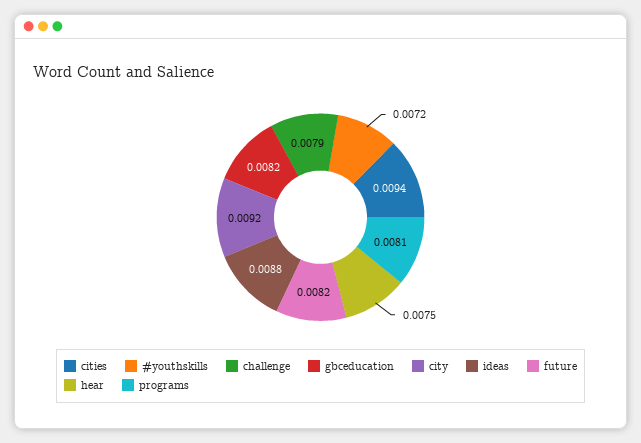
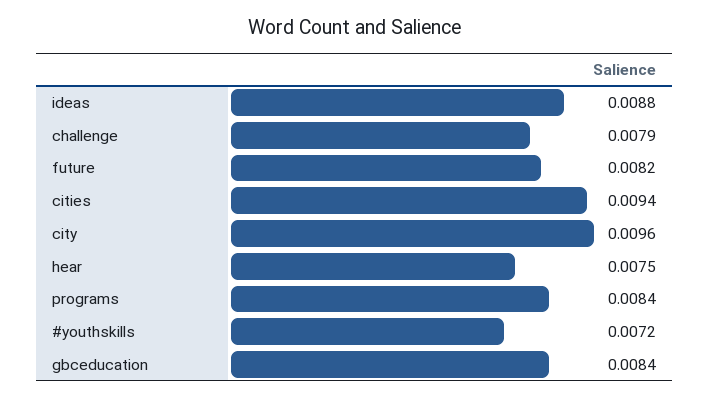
gbceducation: 0.0082 -> 0.0084
city: 0.0092 -> 0.0096
programs: 0.0081 -> 0.0084

